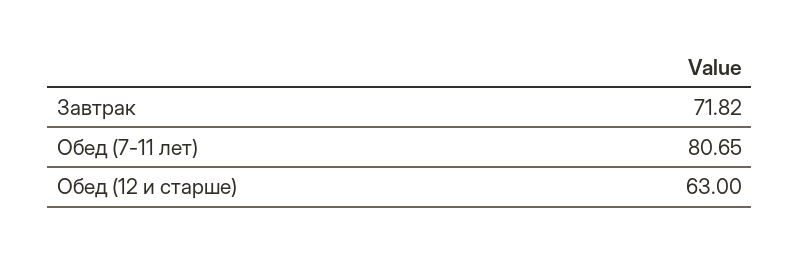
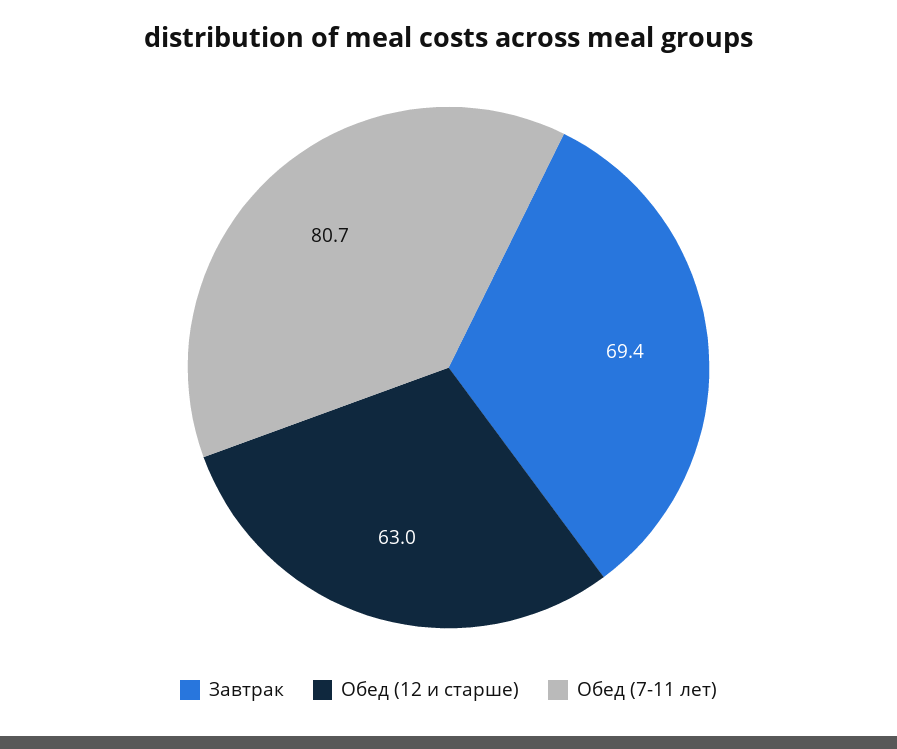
Завтрак: 71.82 -> 69.4

